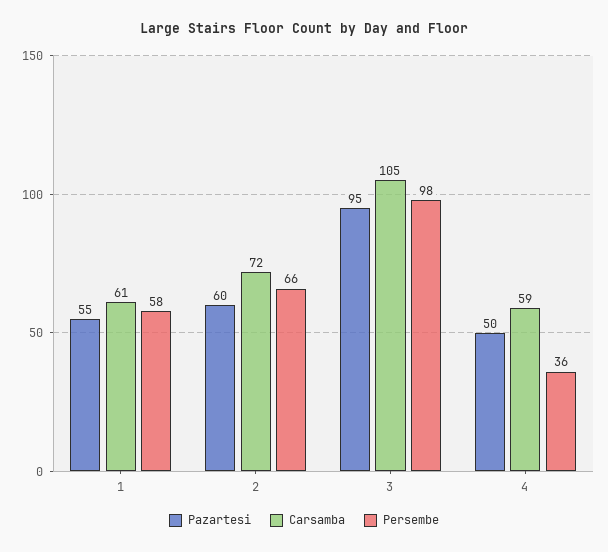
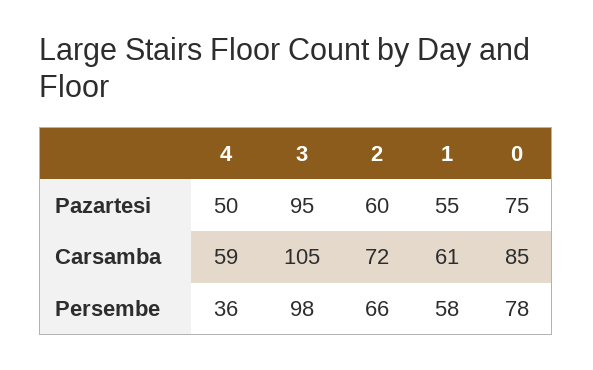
Pazartesi, 0: none -> 75
Carsamba, 0: none -> 85
Persembe, 0: none -> 78

